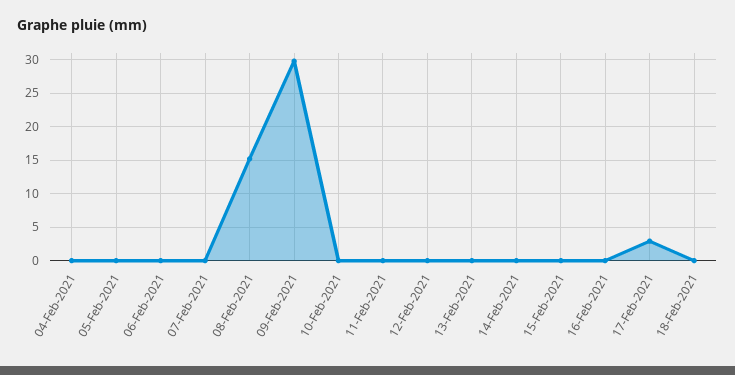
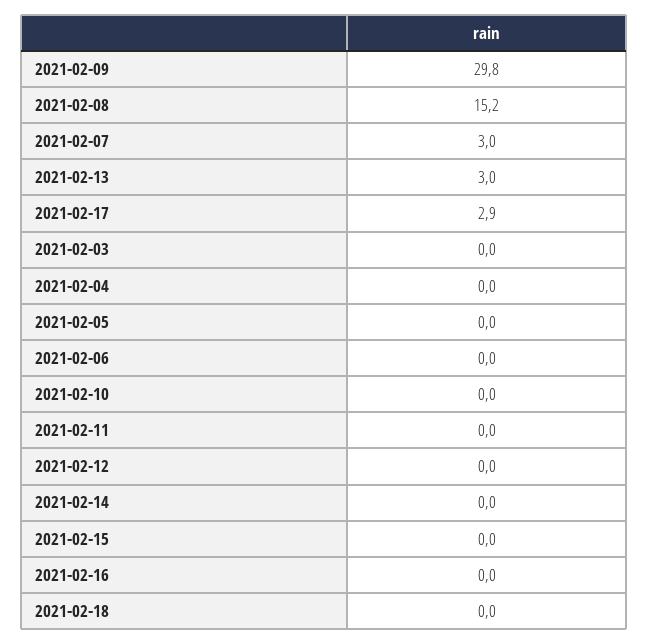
07-Feb-2021: 0 -> 3
13-Feb-2021: 0 -> 3
2021-02-03: none -> 0

